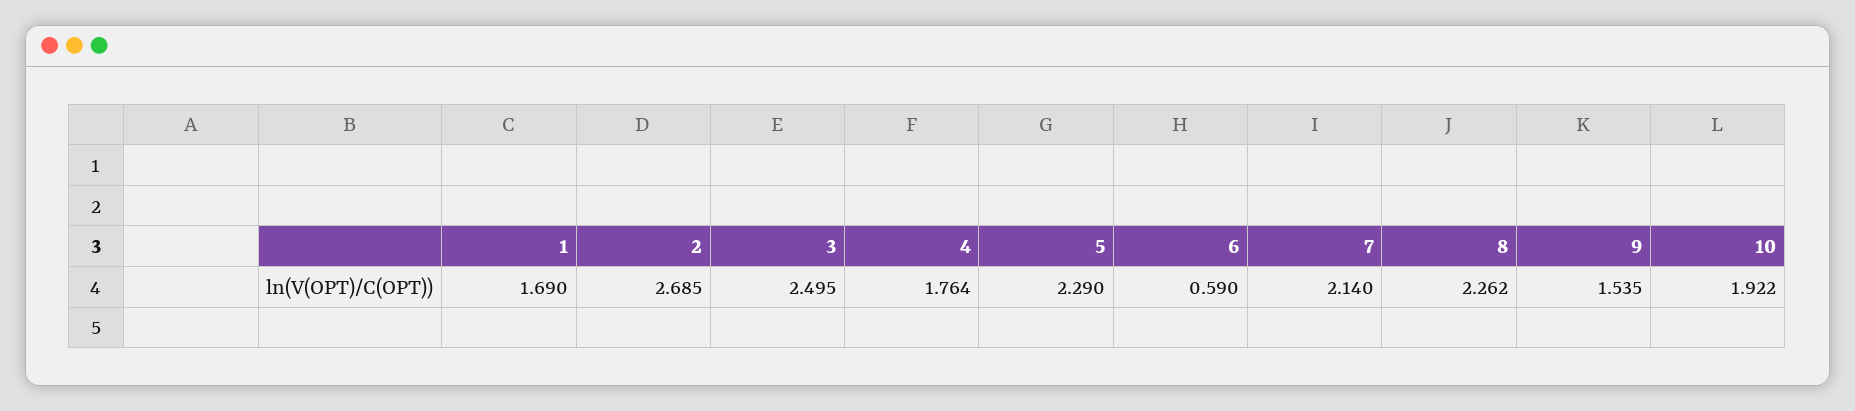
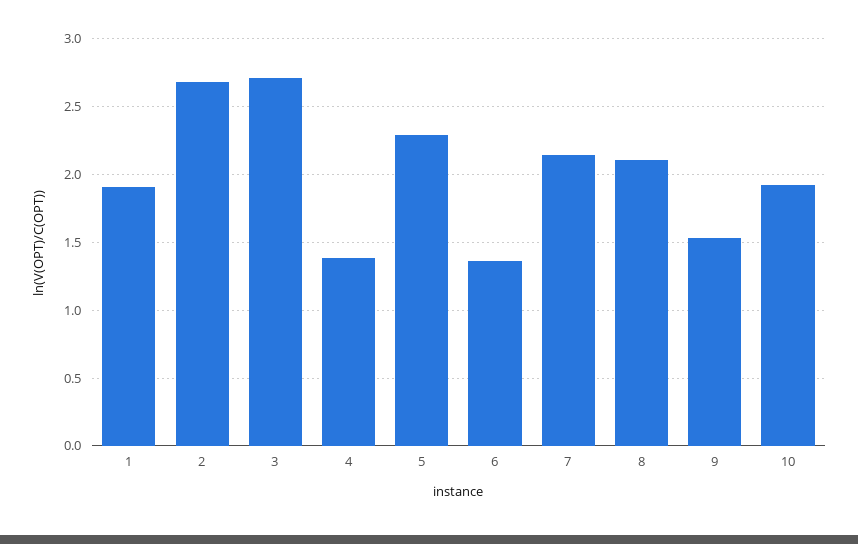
1: 1.69 -> 1.9
3: 2.495 -> 2.7
4: 1.764 -> 1.4
6: 0.59 -> 1.35
8: 2.262 -> 2.1

